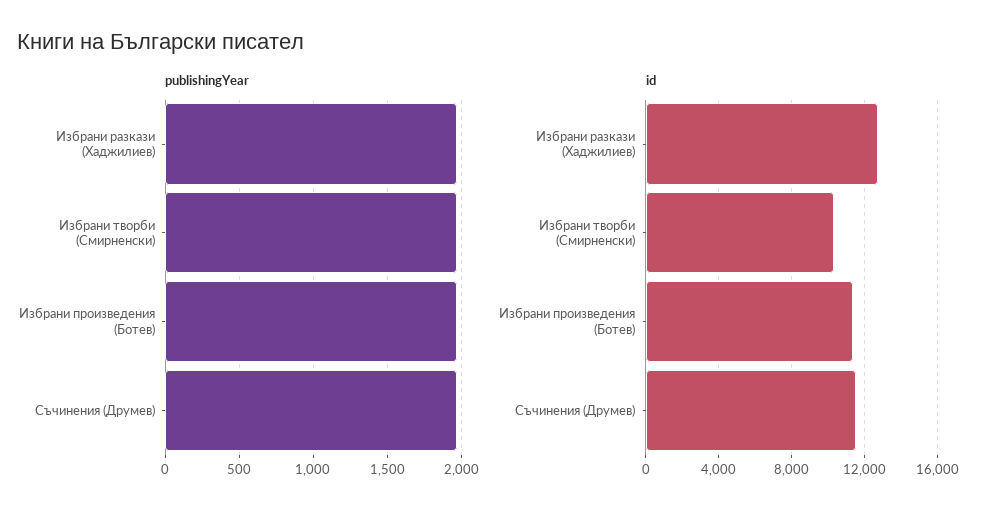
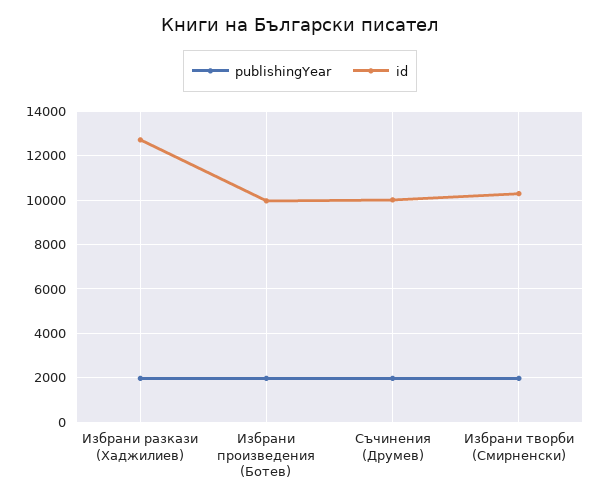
id, Избрани произведения (Ботев): 11500 -> 10000
id, Съчинения (Друмев): 11500 -> 10000

